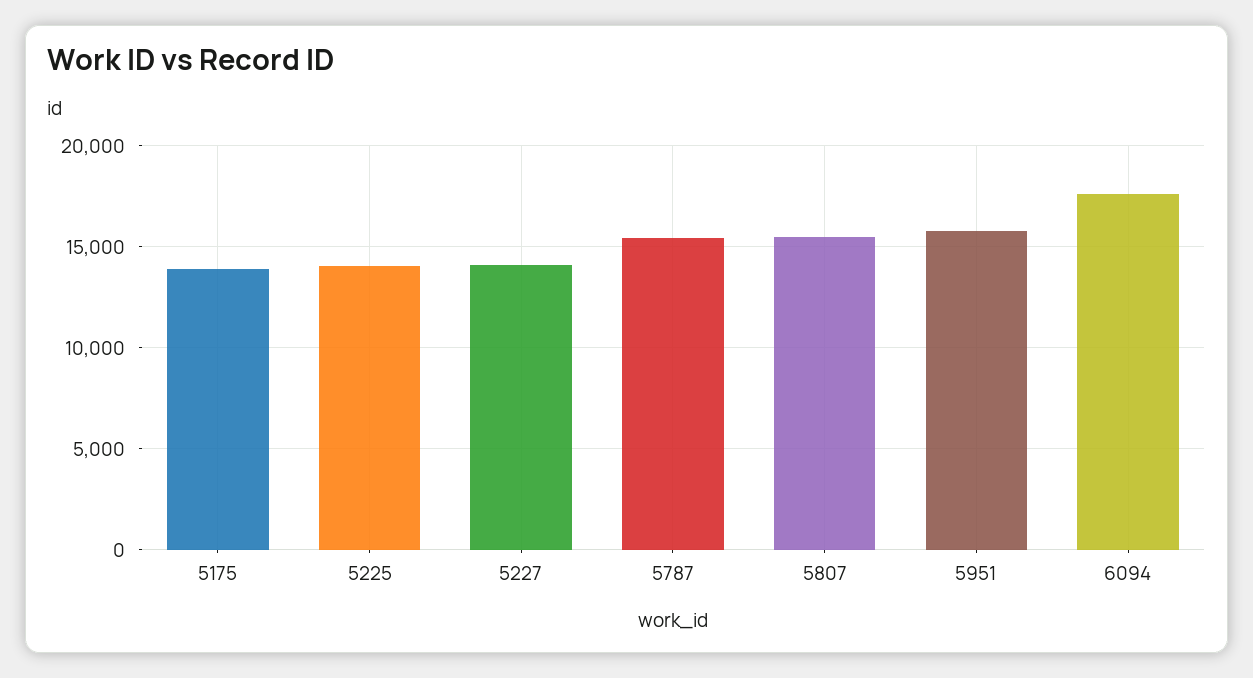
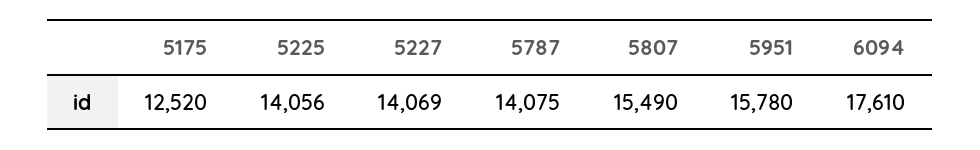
5175: 14000 -> 12520
5787: 15500 -> 14075

